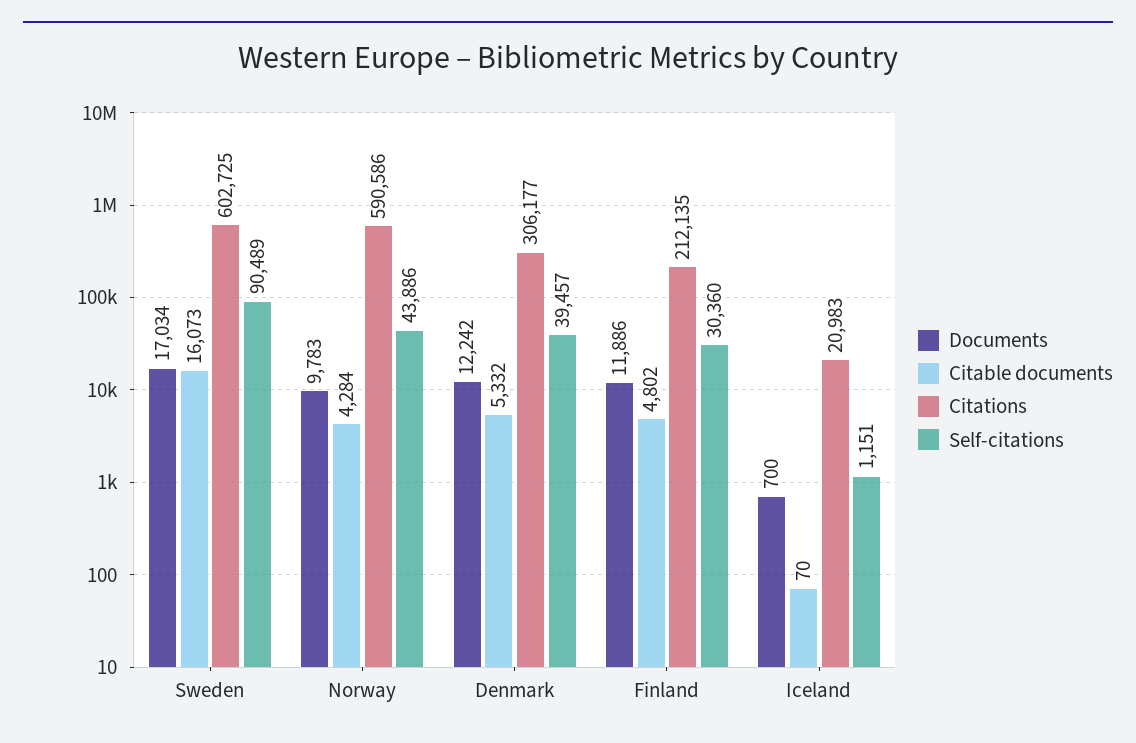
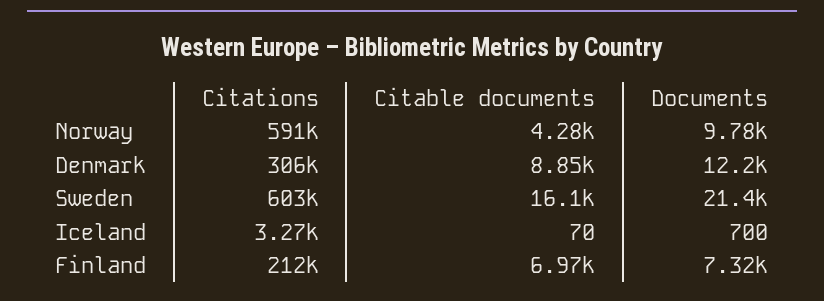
Documents, Sweden: 17034 -> 21400
Self-citations, Sweden: 90489 -> none
Self-citations, Norway: 43886 -> none
Citable documents, Denmark: 5332 -> 8850
Self-citations, Denmark: 39457 -> none
Documents, Finland: 11886 -> 7320
Citable documents, Finland: 4802 -> 6970
Self-citations, Finland: 30360 -> none
Citations, Iceland: 20983 -> 3270
Self-citations, Iceland: 1151 -> none

